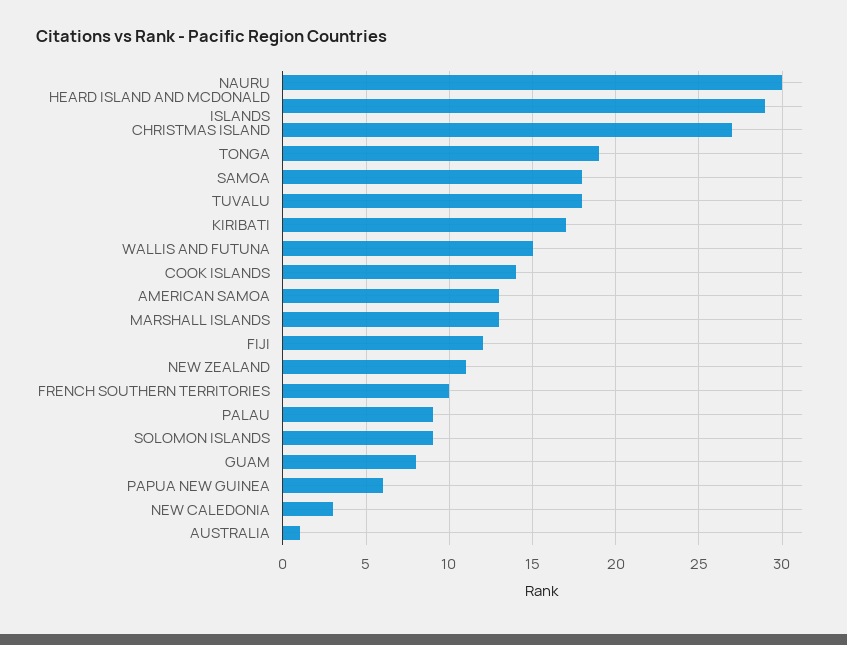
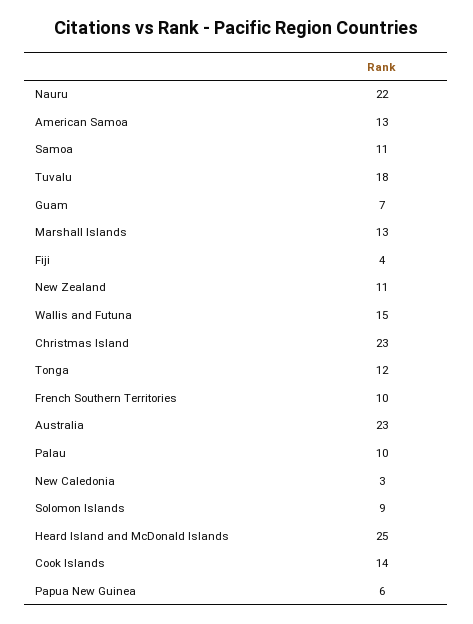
NAURU: 30 -> 22
HEARD ISLAND AND MCDONALD ISLANDS: 29 -> 25
CHRISTMAS ISLAND: 27 -> 23
TONGA: 19 -> 12
SAMOA: 18 -> 11
KIRIBATI: 17 -> none
FIJI: 12 -> 4
PALAU: 9 -> 10
GUAM: 8 -> 7
AUSTRALIA: 1 -> 23

